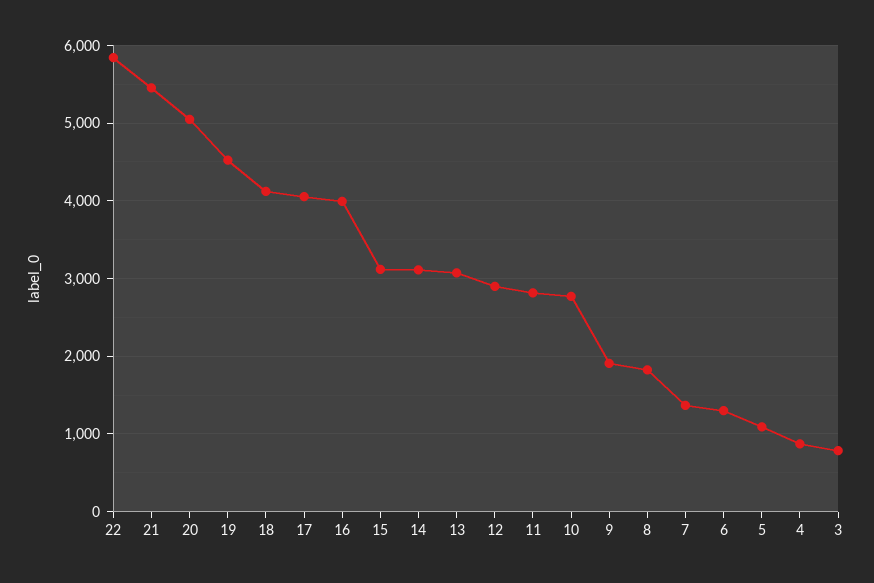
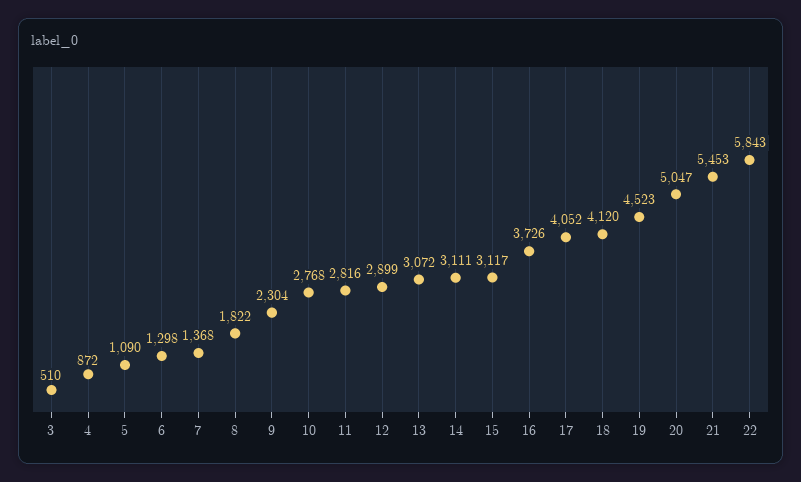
16: 4000 -> 3726
9: 1900 -> 2304
3: 800 -> 510

